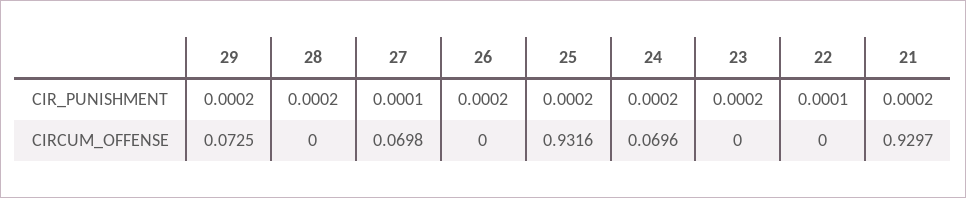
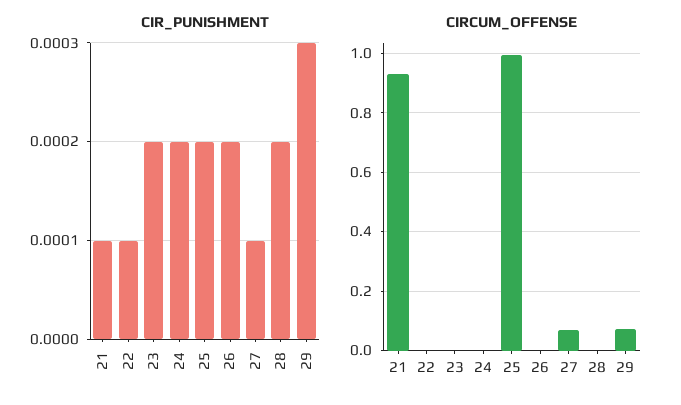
CIR_PUNISHMENT, 29: 0.0002 -> 0.0003
CIR_PUNISHMENT, 21: 0.0002 -> 0.0001
CIRCUM_OFFENSE, 25: 0.9316 -> 1
CIRCUM_OFFENSE, 24: 0.0696 -> 0

